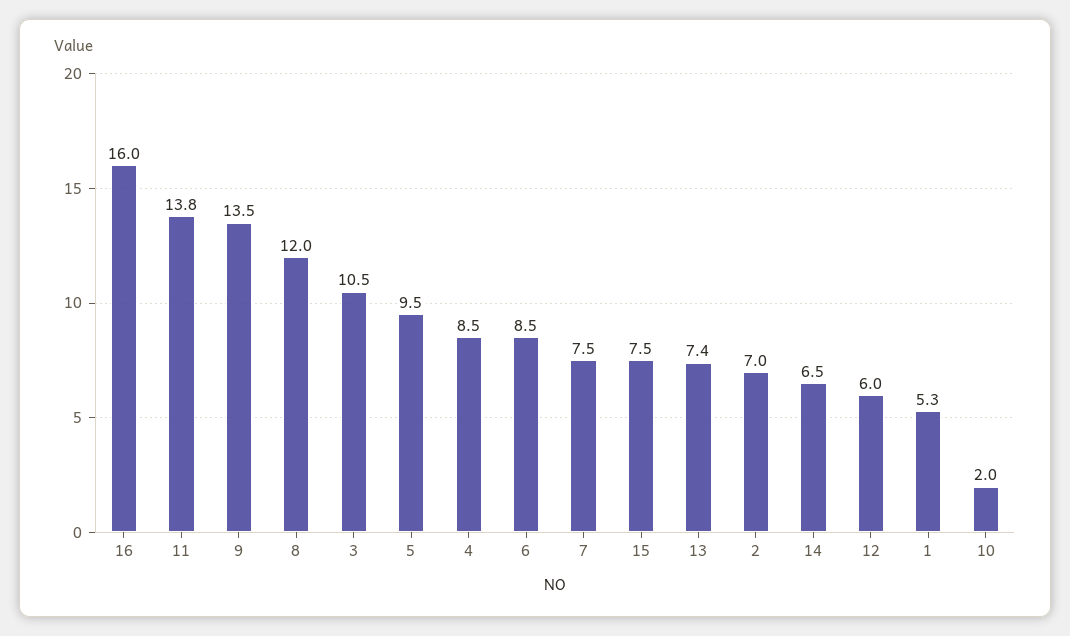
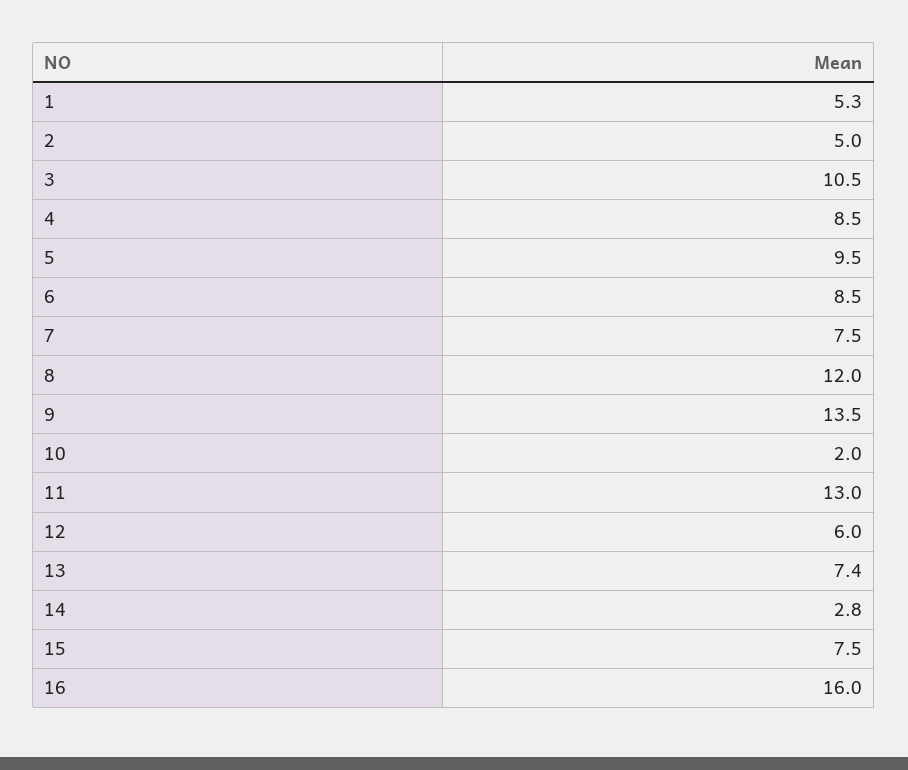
11: 13.8 -> 13
2: 7 -> 5
14: 6.5 -> 2.8

